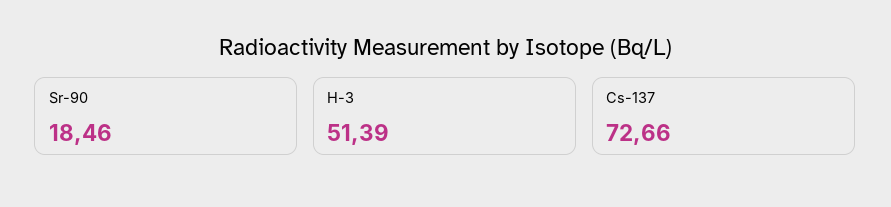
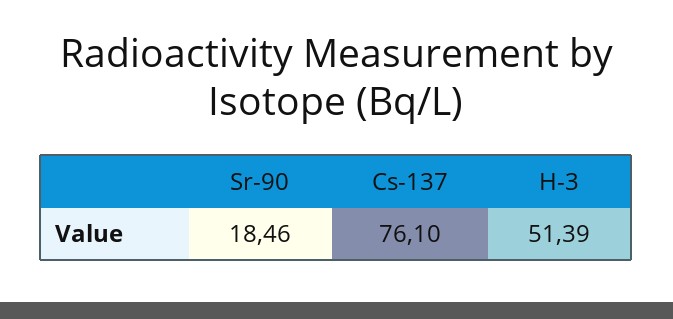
Cs-137: 72.66 -> 76.1

